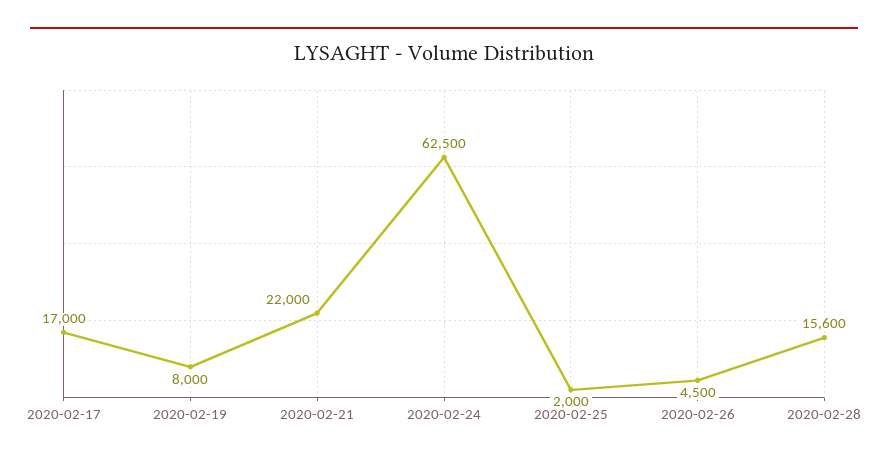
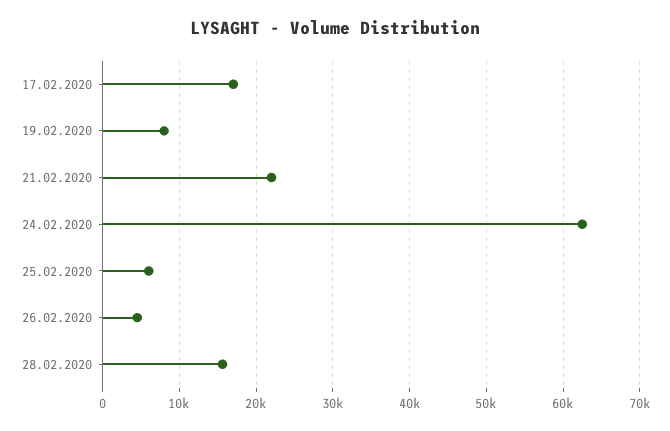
2020-02-25: 2000 -> 6000

